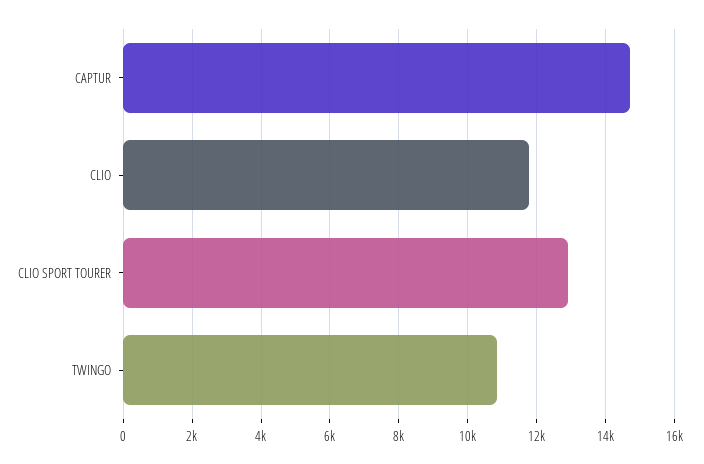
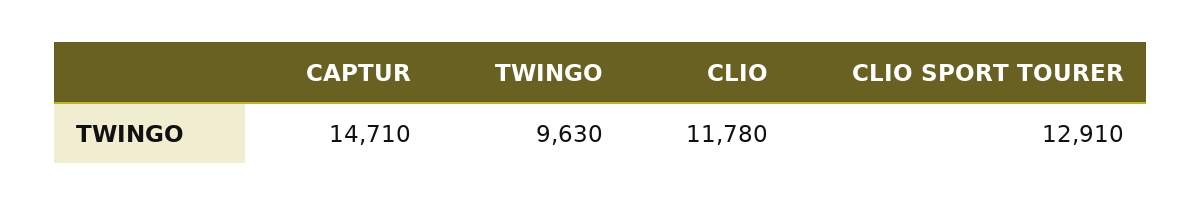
TWINGO: 10800 -> 9630

